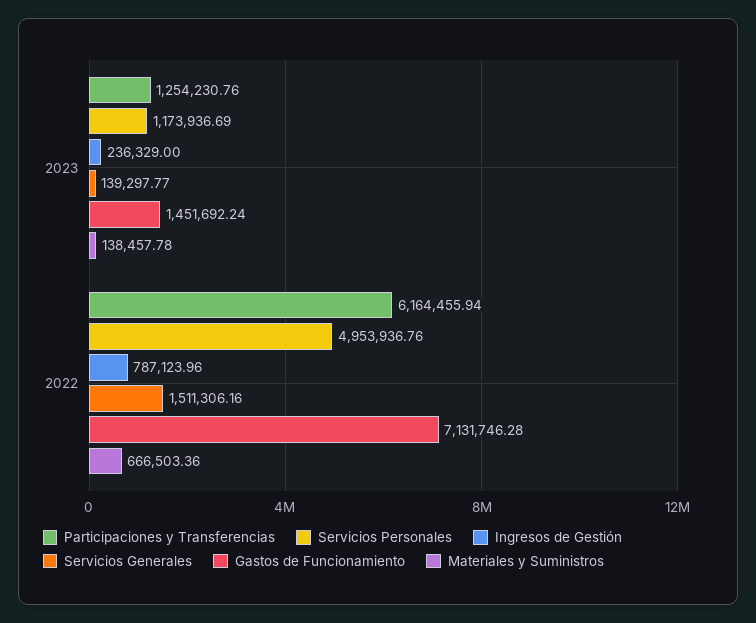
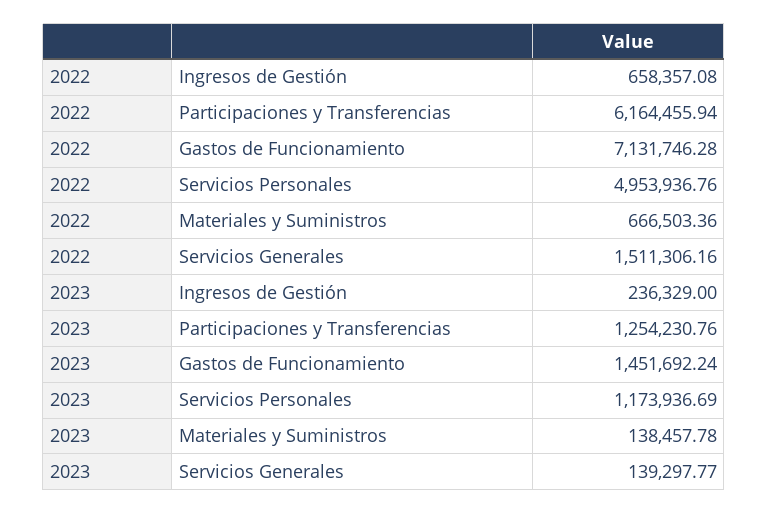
Ingresos de Gestión, 2022: 787123.96 -> 658357.08

